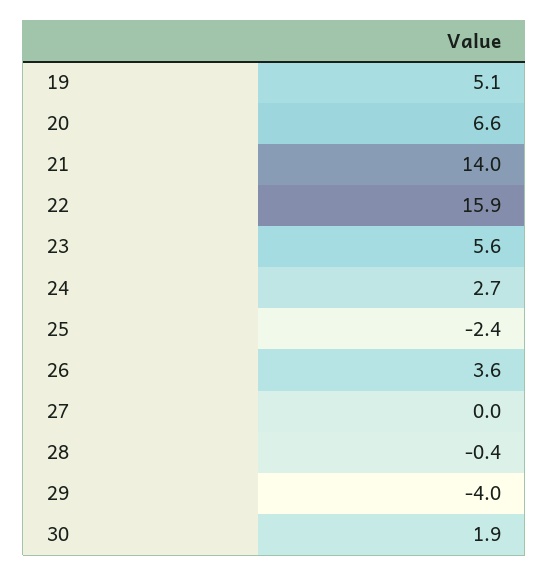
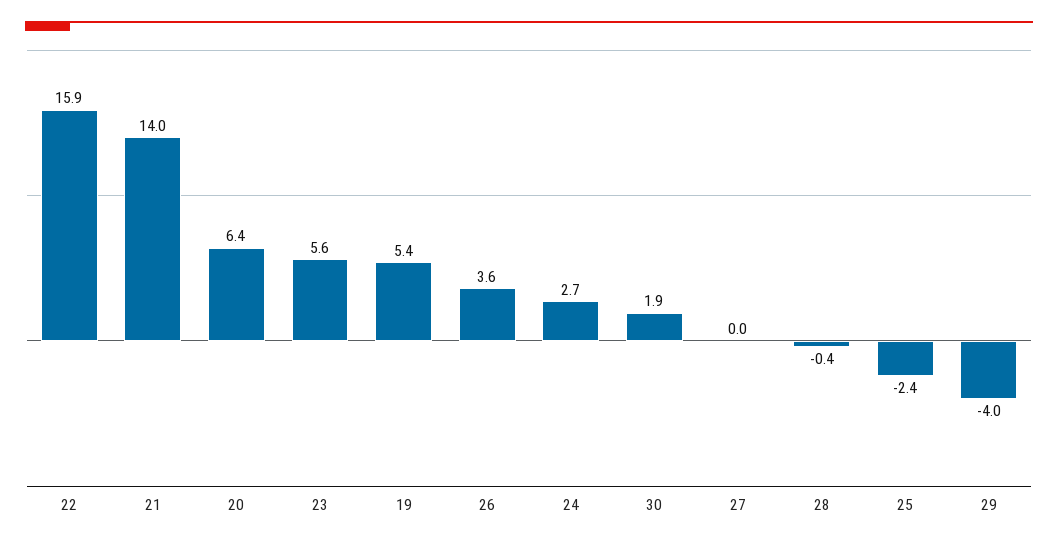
19: 5.1 -> 5.4
20: 6.6 -> 6.4

